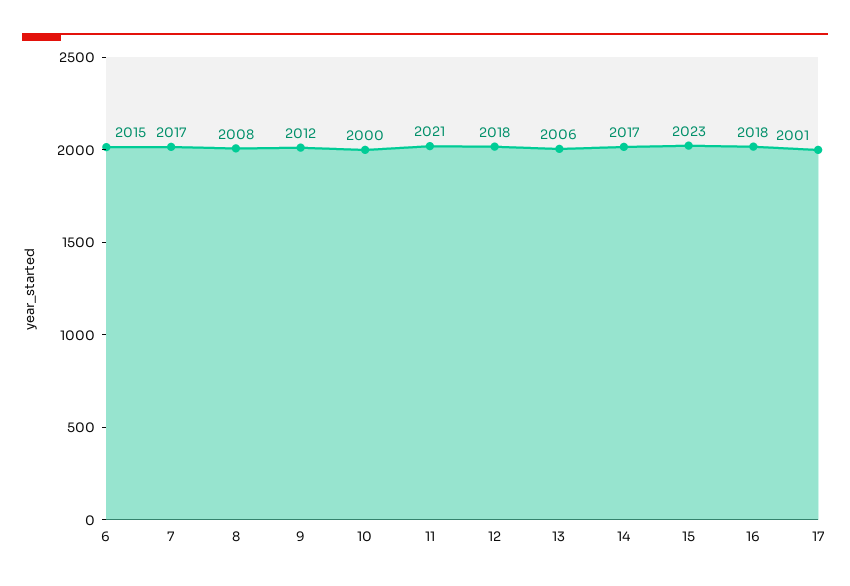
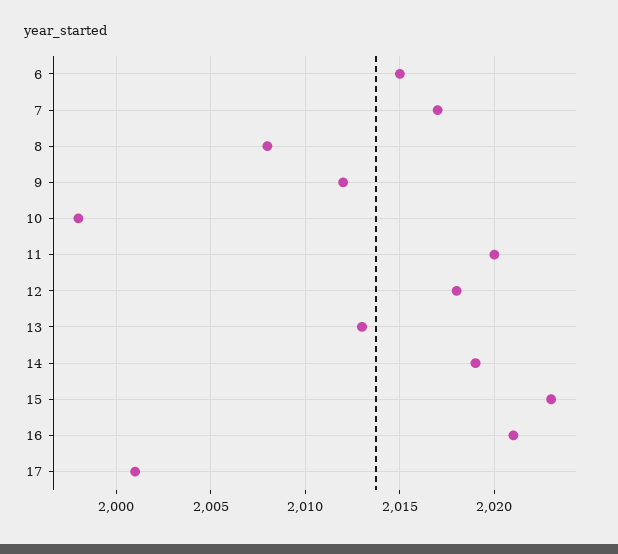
10: 2000 -> 1998
11: 2021 -> 2020
13: 2006 -> 2013
14: 2017 -> 2019
16: 2018 -> 2021

